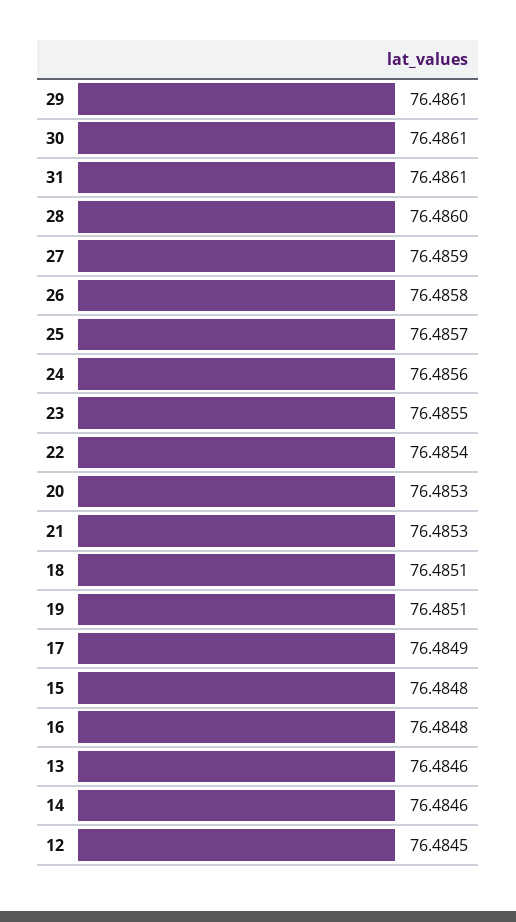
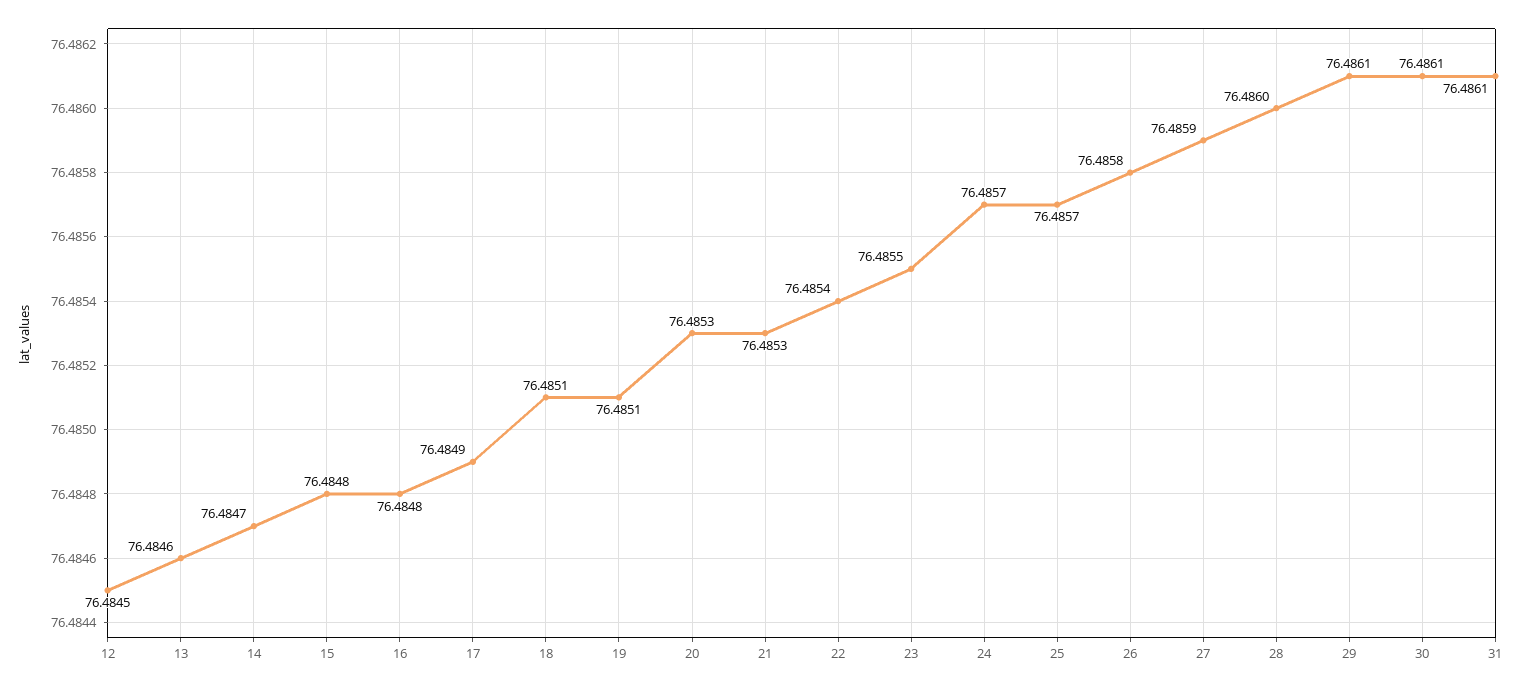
24: 76.4856 -> 76.4857
14: 76.4846 -> 76.4847

